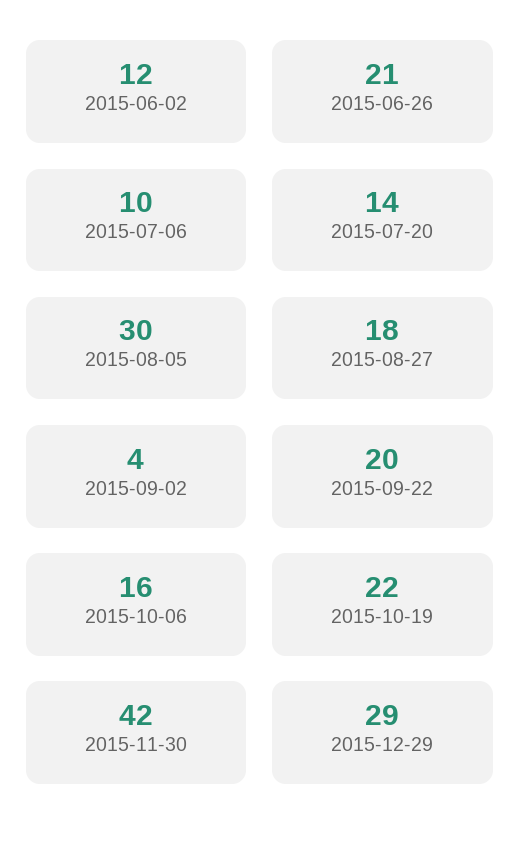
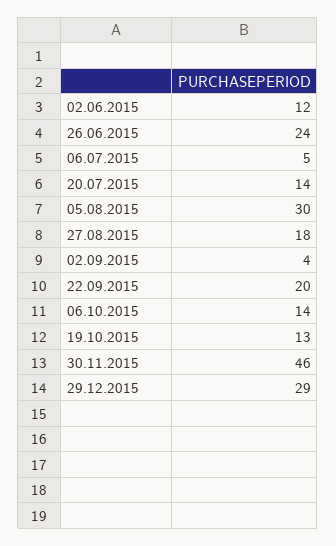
2015-06-26: 21 -> 24
2015-07-06: 10 -> 5
2015-10-06: 16 -> 14
2015-10-19: 22 -> 13
2015-11-30: 42 -> 46

